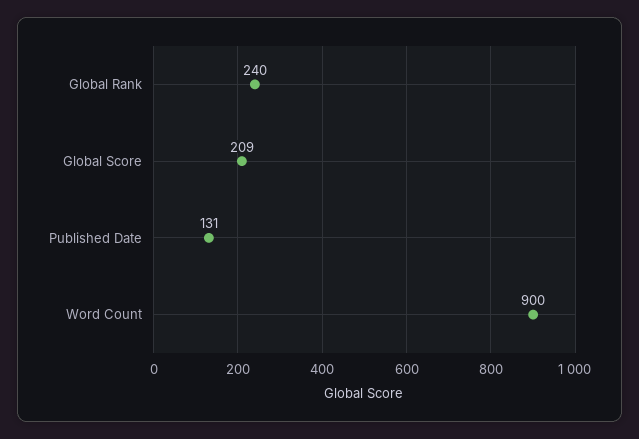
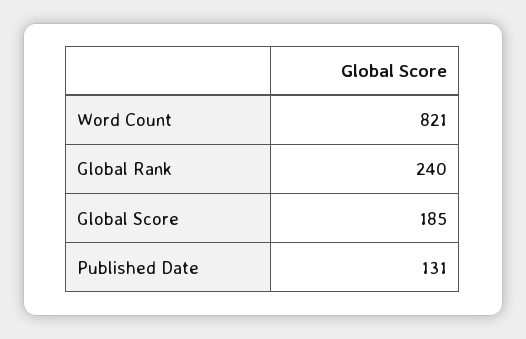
Global Score: 209 -> 185
Word Count: 900 -> 821

